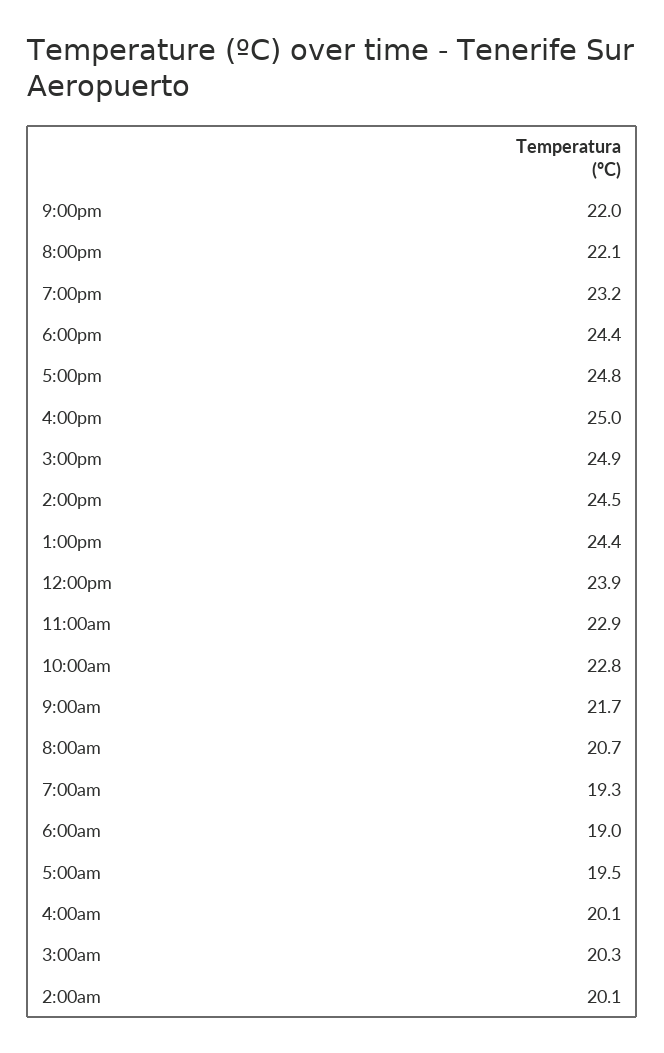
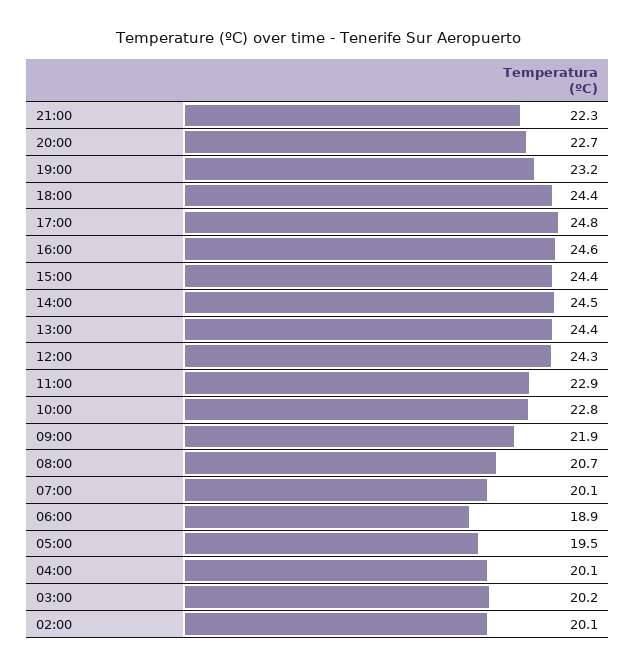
9:00pm: 22 -> 22.3
8:00pm: 22.1 -> 22.7
4:00pm: 25 -> 24.6
3:00pm: 24.9 -> 24.4
12:00pm: 23.9 -> 24.3
9:00am: 21.7 -> 21.9
7:00am: 19.3 -> 20.1
6:00am: 19 -> 18.9
3:00am: 20.3 -> 20.2

